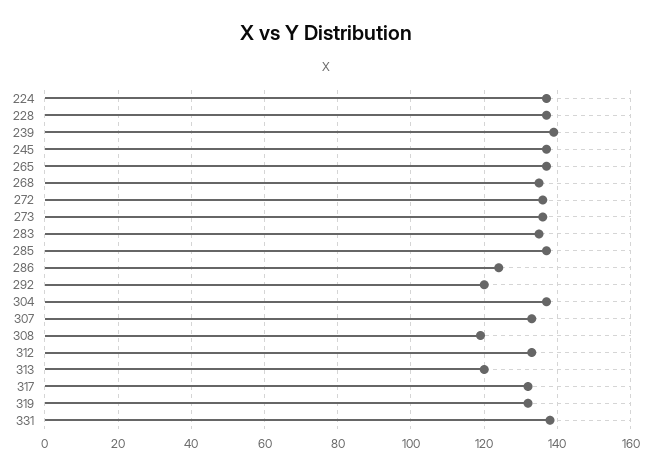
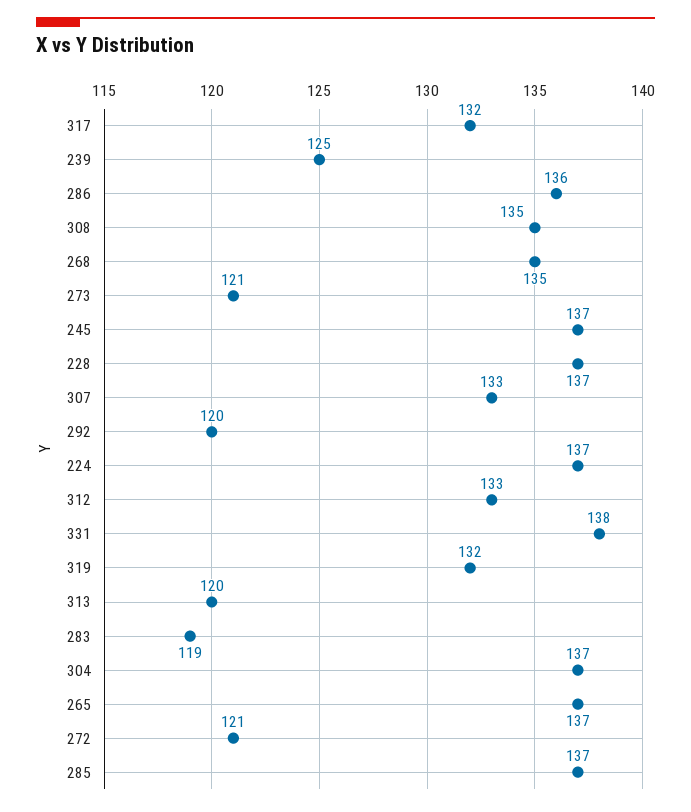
239: 140 -> 125
272: 135 -> 121
273: 135 -> 121
283: 135 -> 119
286: 125 -> 136
308: 120 -> 135

